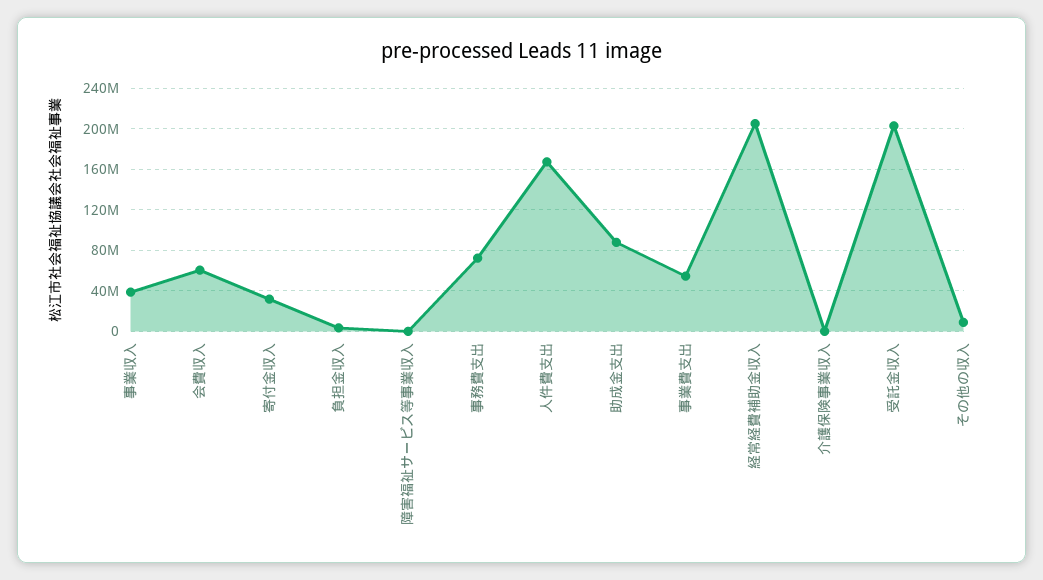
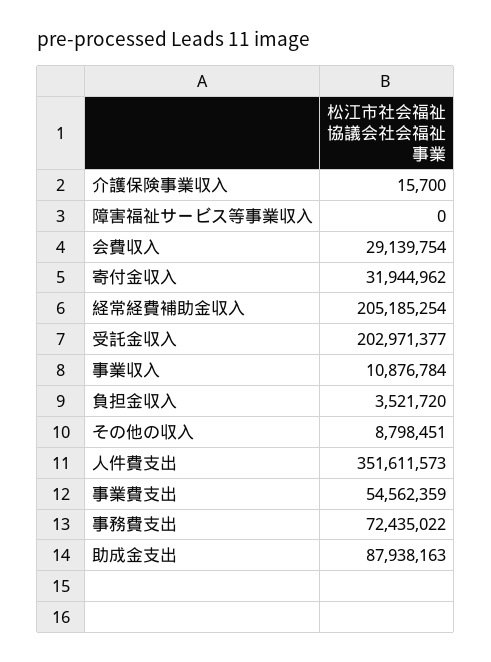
事業収入: 40000000 -> 10876784
会費収入: 60000000 -> 29139754
人件費支出: 170000000 -> 351611573

